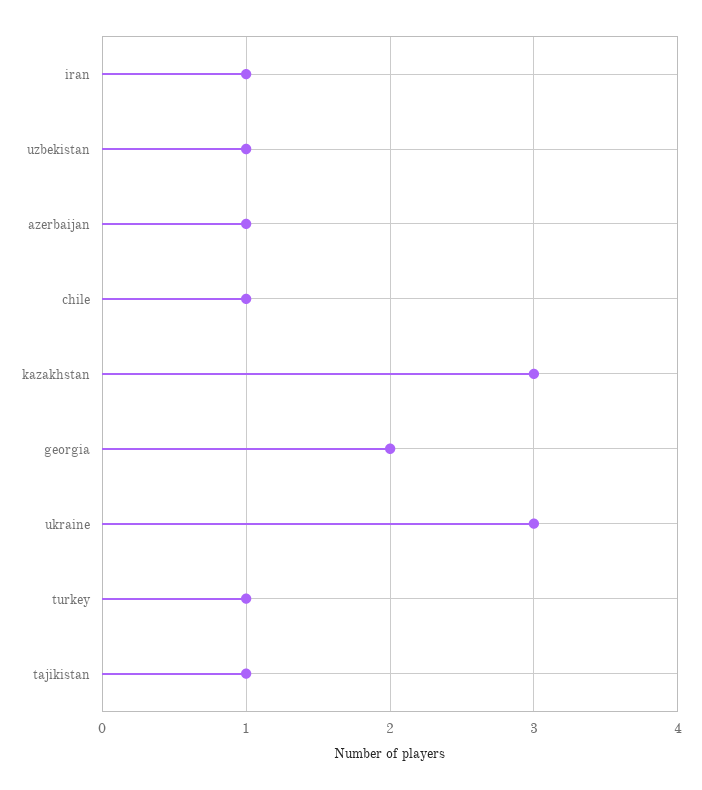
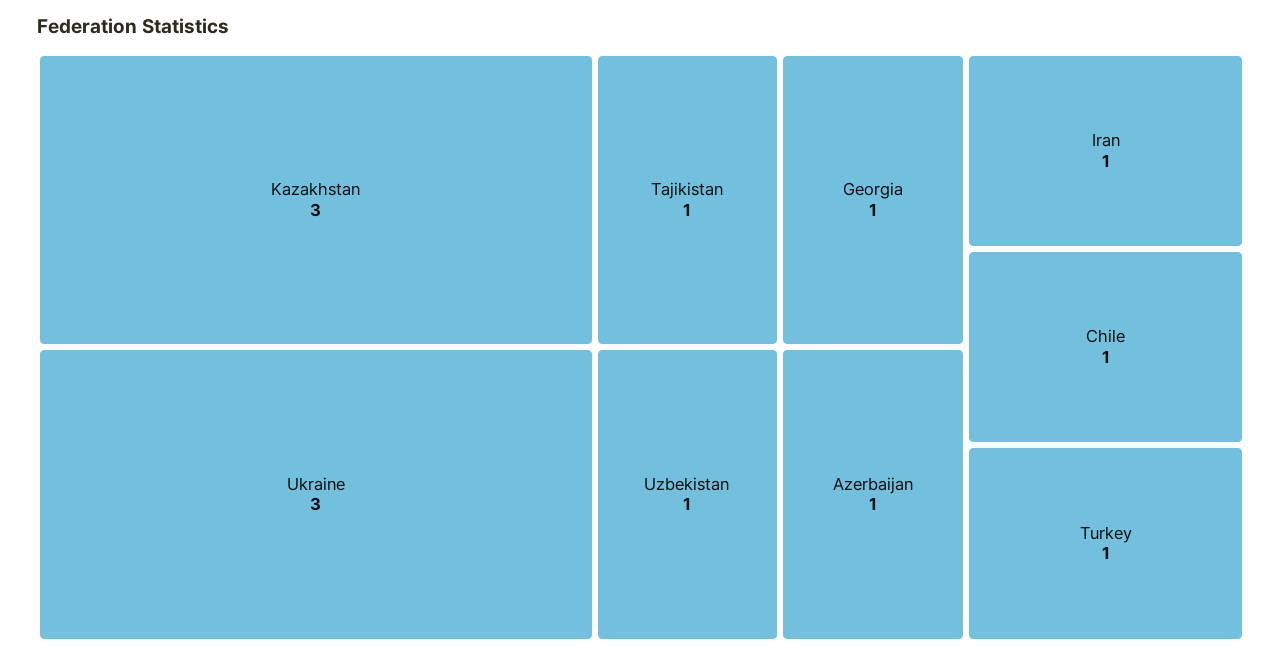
georgia: 2 -> 1

